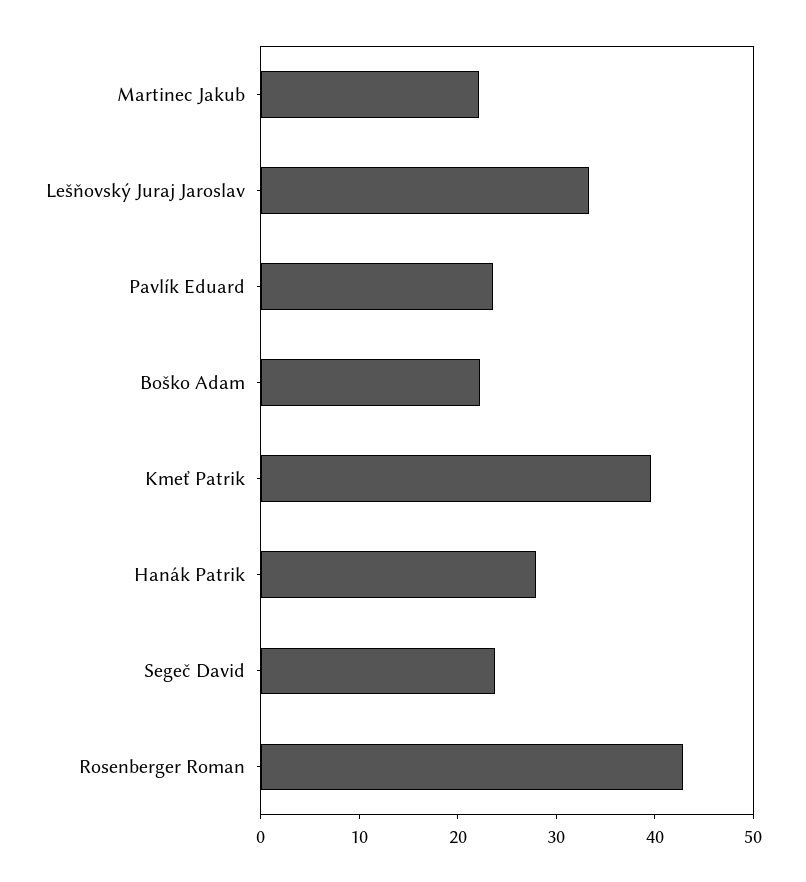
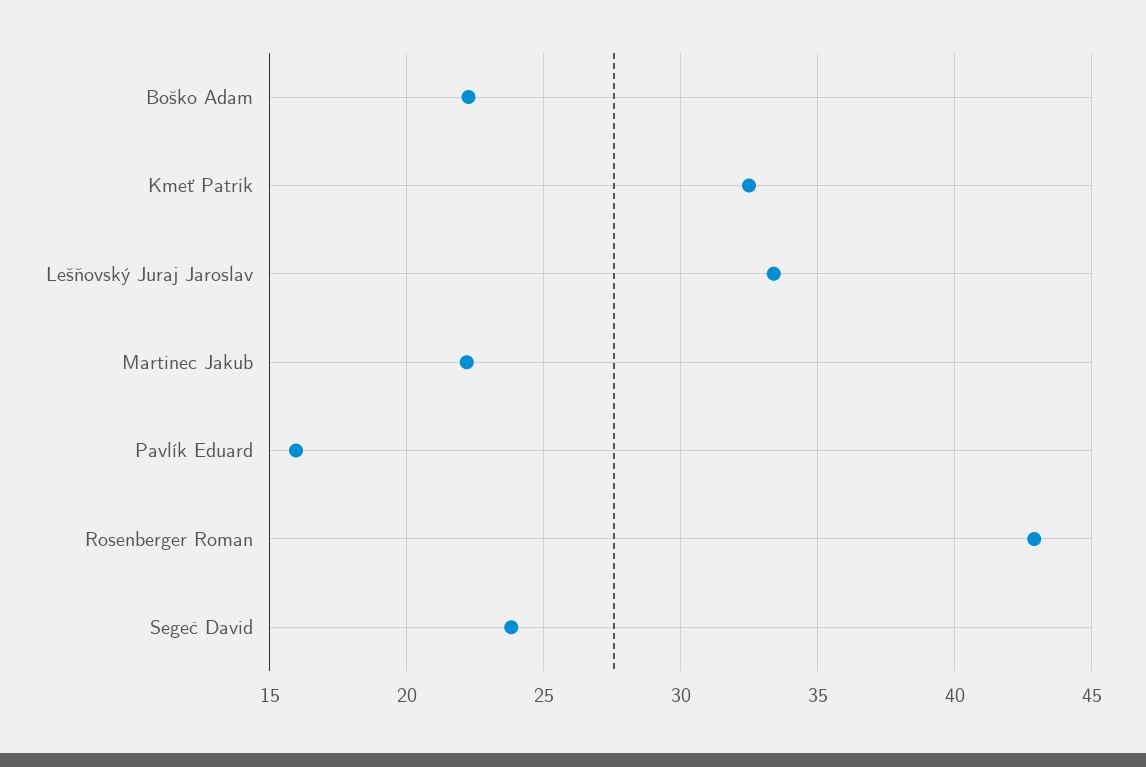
Pavlík Eduard: 24 -> 16
Kmeť Patrik: 40 -> 32.5
Hanák Patrik: 28 -> none

